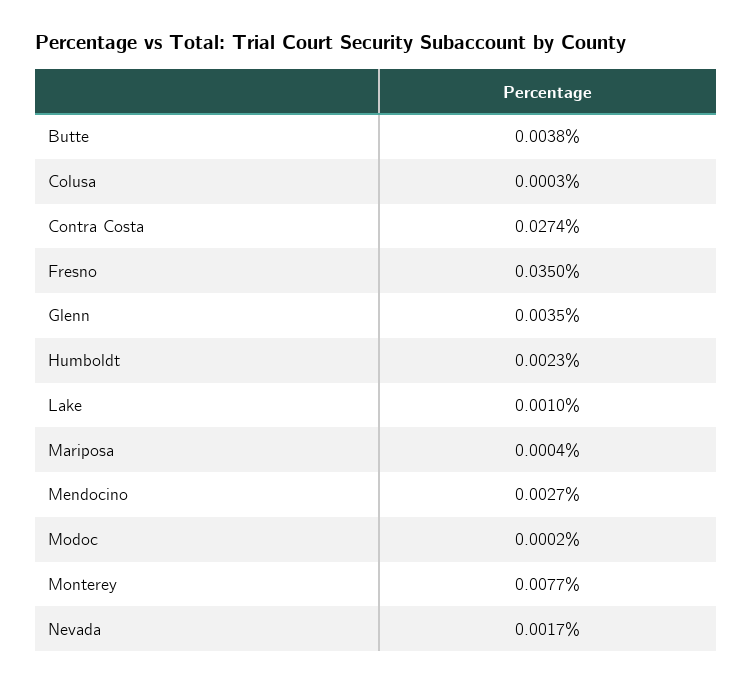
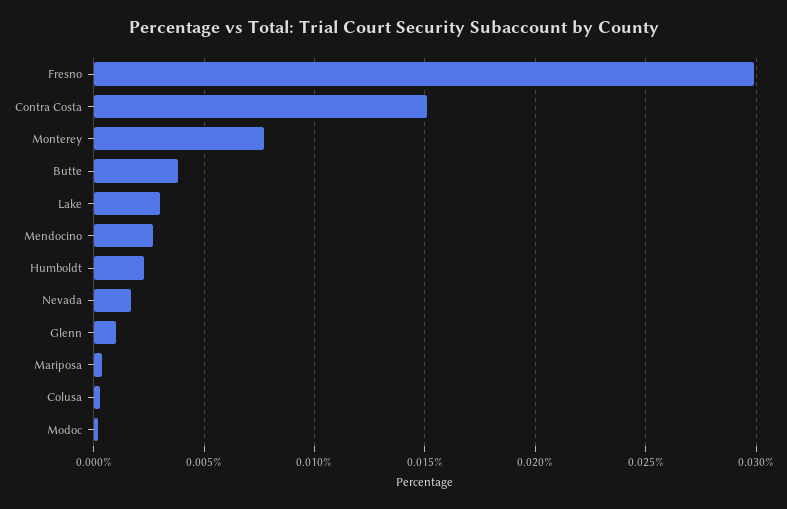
Contra Costa: 0.0274 -> 0.015
Fresno: 0.035 -> 0.03
Glenn: 0.0035 -> 0.001
Lake: 0.001 -> 0.003

